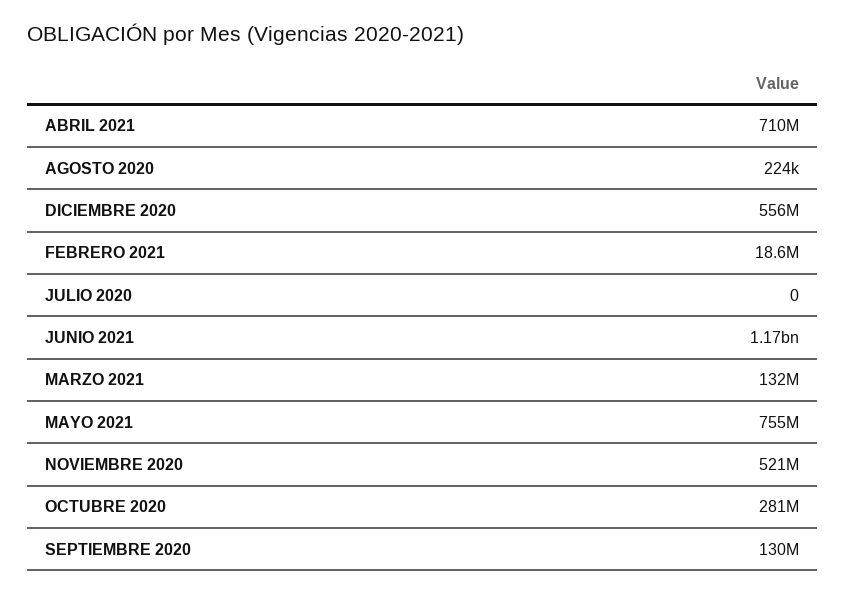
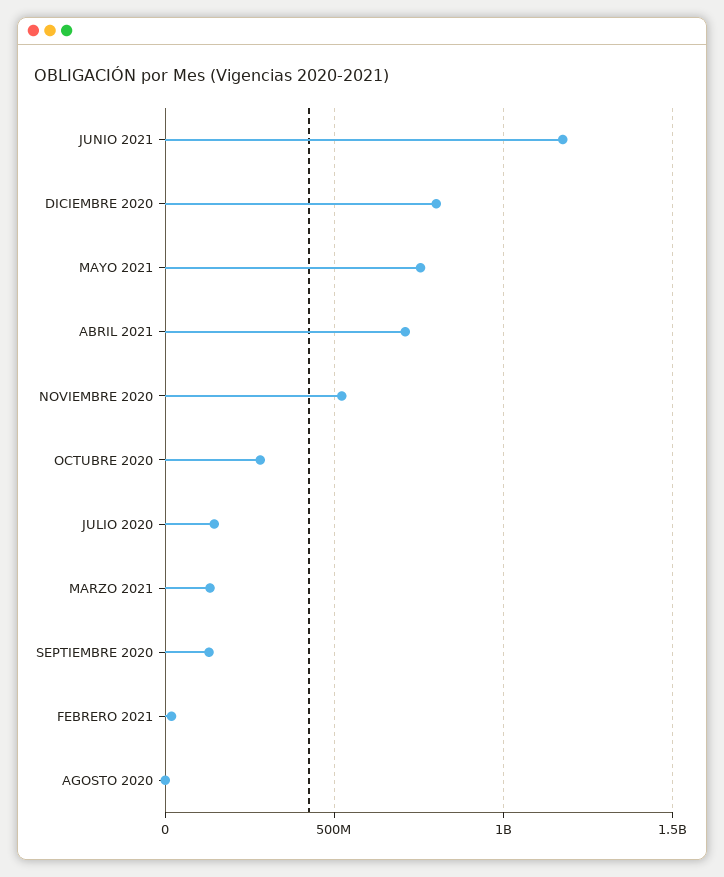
DICIEMBRE 2020: 556000000 -> 800000000
JULIO 2020: 0 -> 150000000

